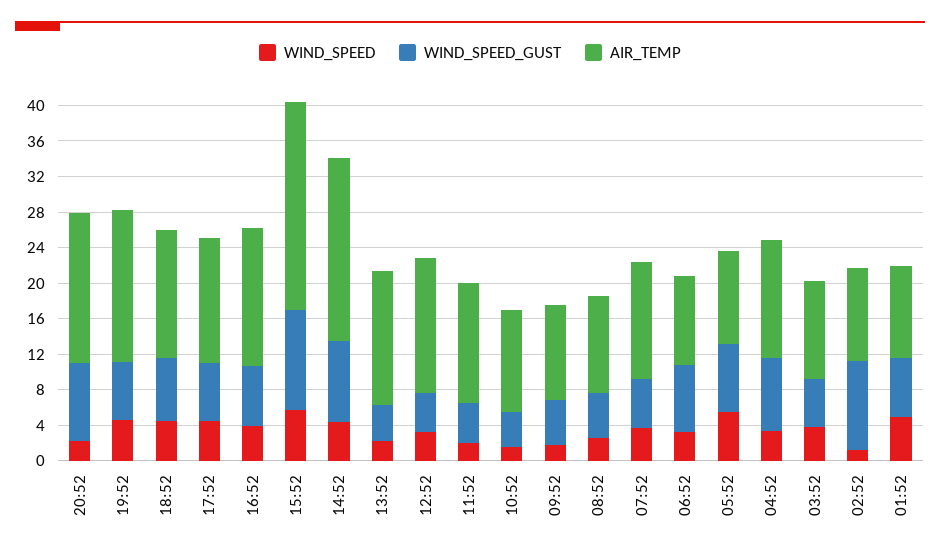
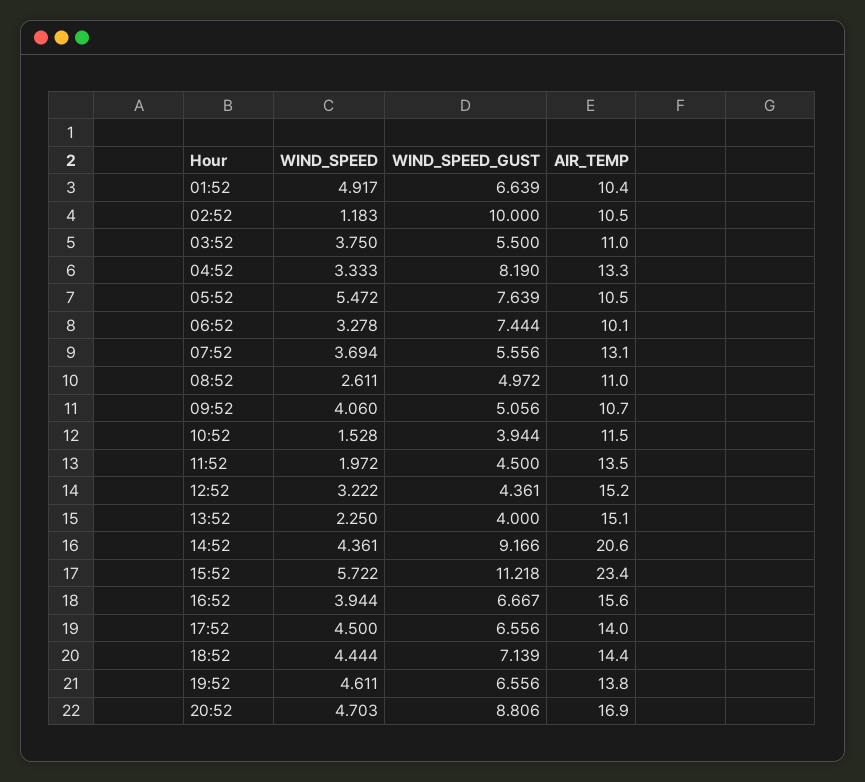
WIND_SPEED, 20:52: 2 -> 4.703
AIR_TEMP, 19:52: 17 -> 13.8
WIND_SPEED, 09:52: 2 -> 4.06

